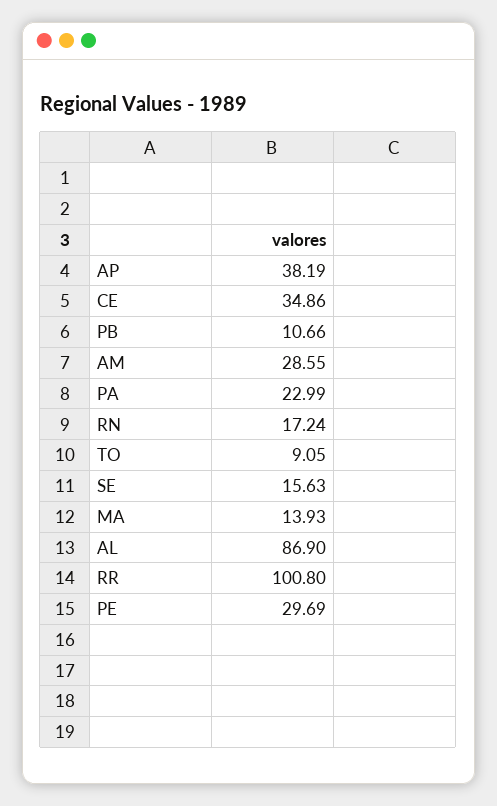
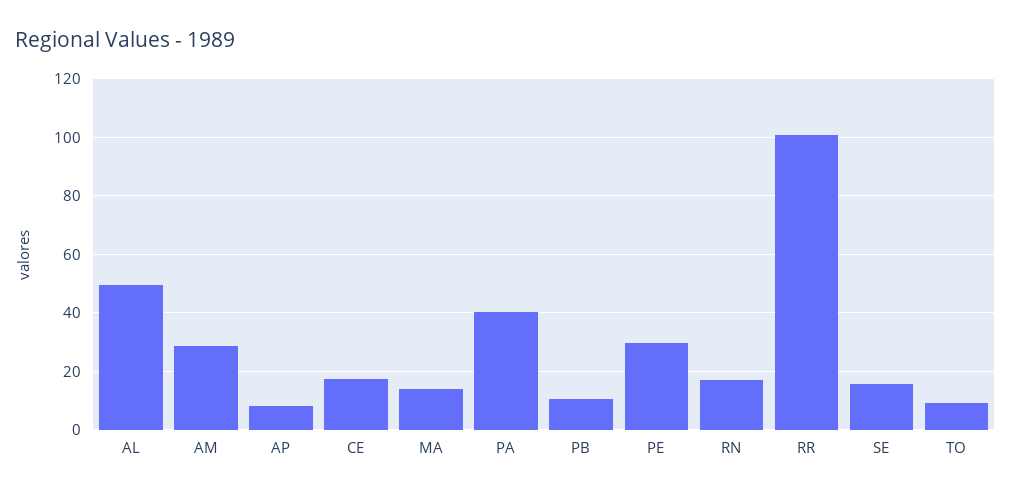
AP: 38.19 -> 7.5
CE: 34.86 -> 17.5
PA: 22.99 -> 40
AL: 86.9 -> 50

